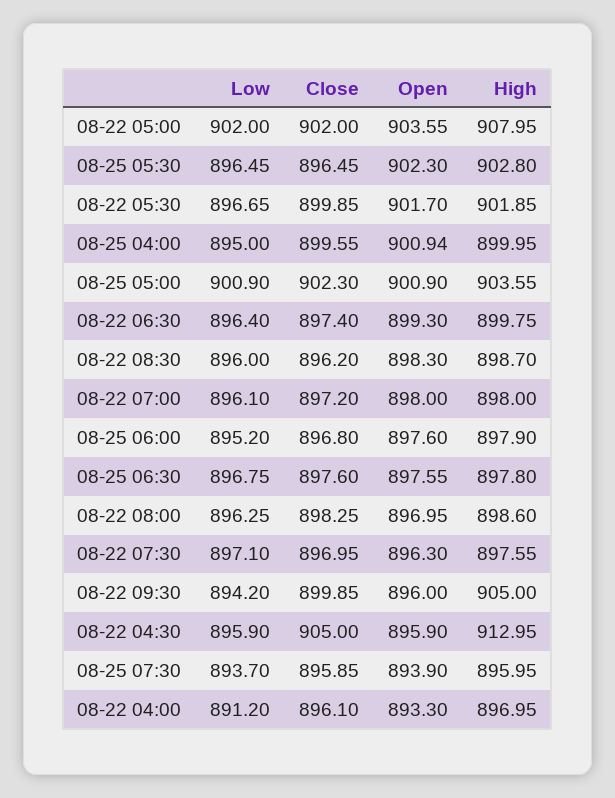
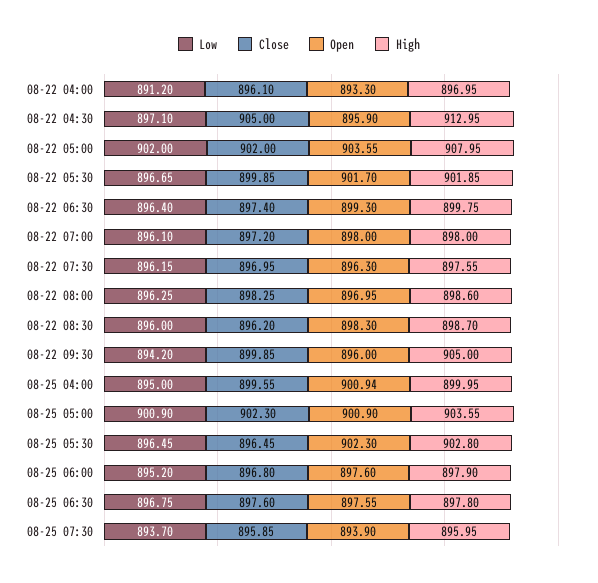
Low, 08-22 07:30: 897.1 -> 896.15
Low, 08-22 04:30: 895.9 -> 897.1

